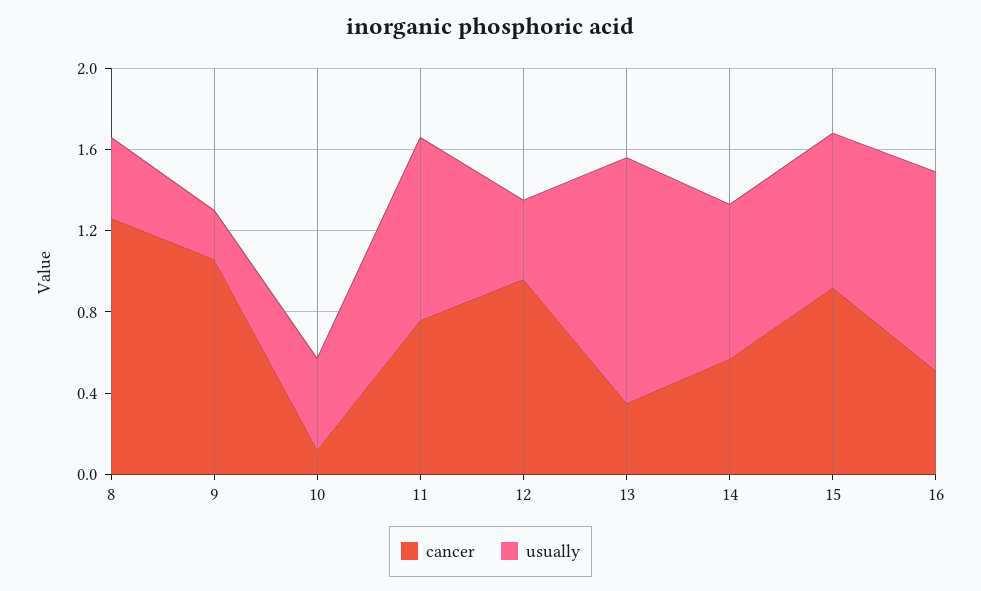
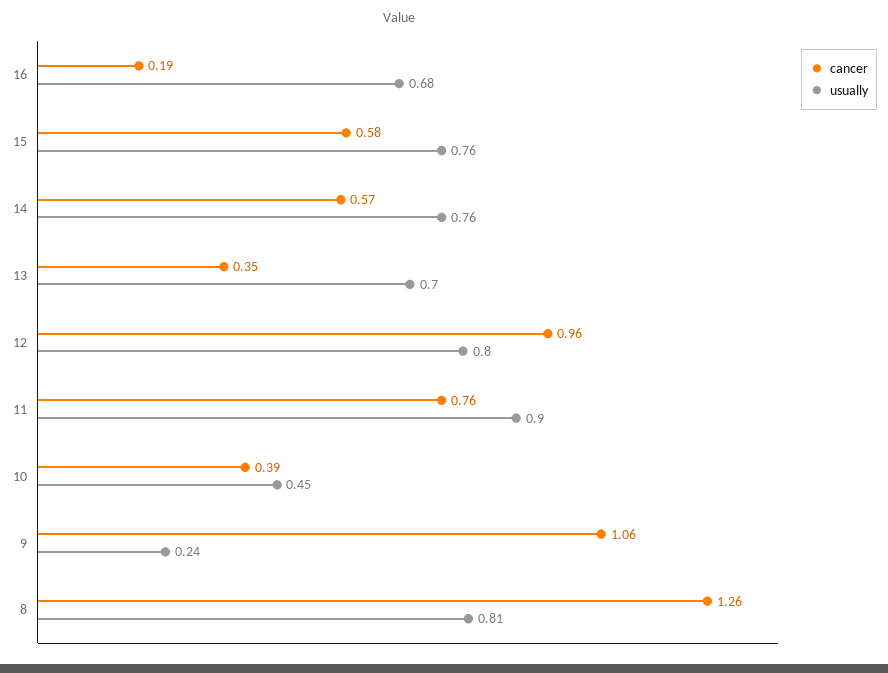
usually, 8: 0.4 -> 0.81
cancer, 10: 0.1 -> 0.39
usually, 12: 0.4 -> 0.8
usually, 13: 1.2 -> 0.7
cancer, 15: 0.9 -> 0.58
cancer, 16: 0.5 -> 0.19
usually, 16: 1 -> 0.68

